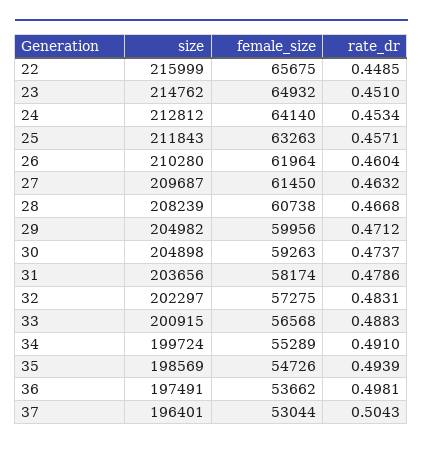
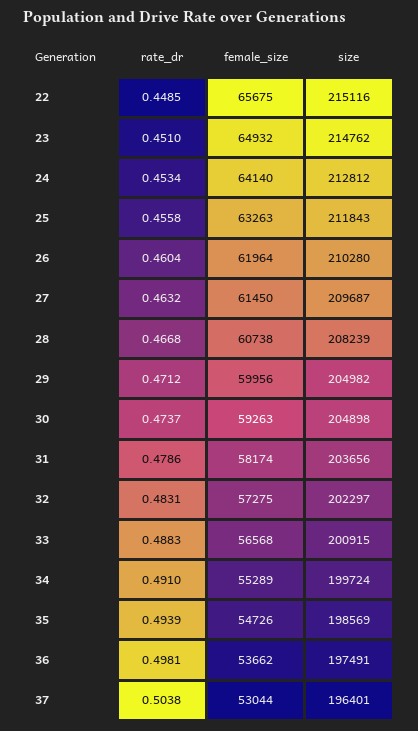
size, 22: 215999 -> 215116
rate_dr, 25: 0.4571 -> 0.4558
rate_dr, 37: 0.5043 -> 0.5038

